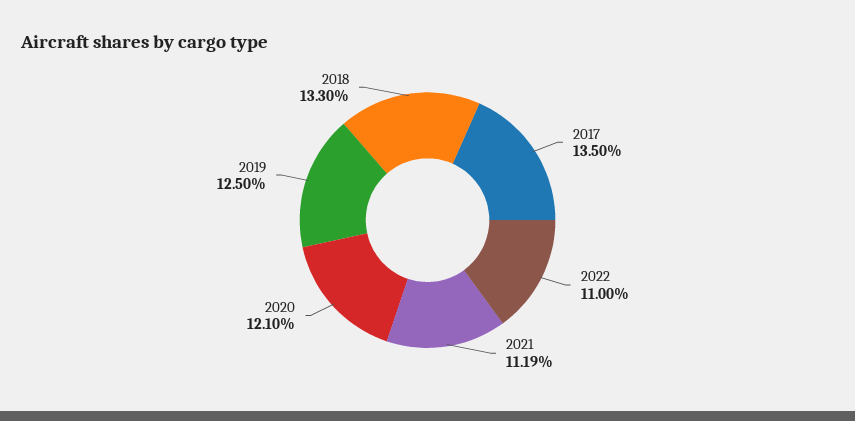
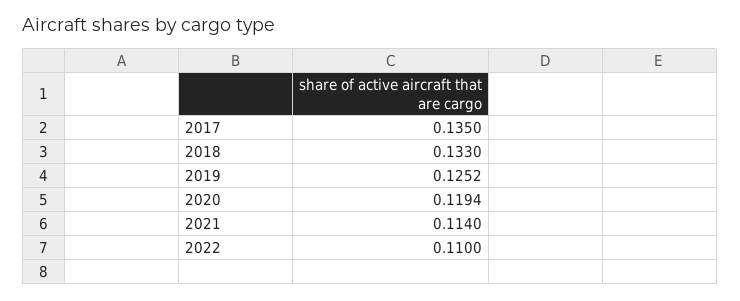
2021: 0.1119 -> 0.114
2020: 0.121 -> 0.1194
2019: 0.125 -> 0.1252

